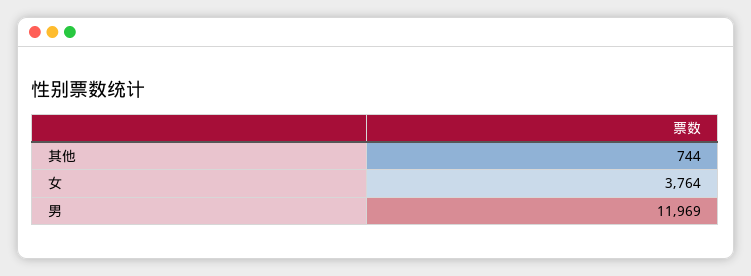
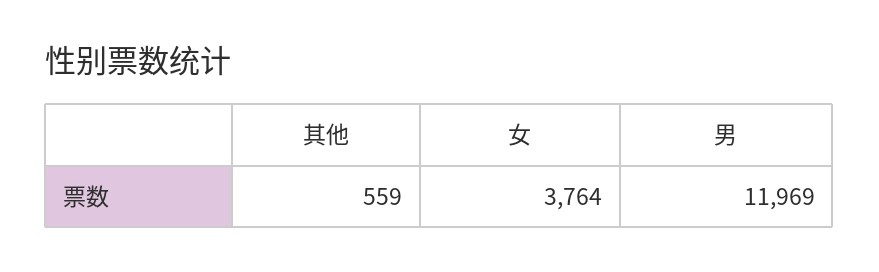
其他: 744 -> 559

